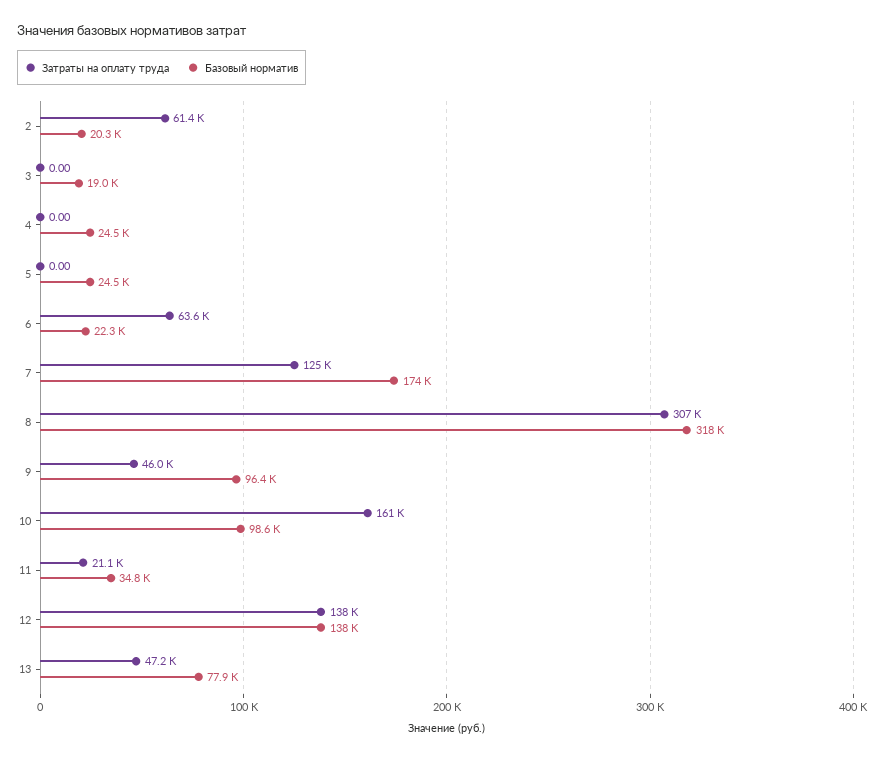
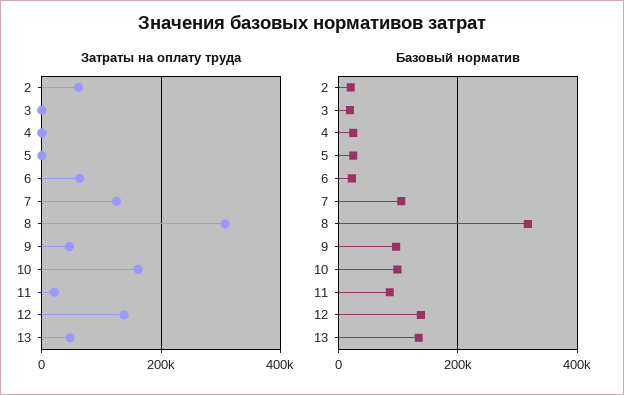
Базовый норматив, 7: 174000 -> 100000
Базовый норматив, 11: 34800 -> 80000
Базовый норматив, 13: 77900 -> 140000

